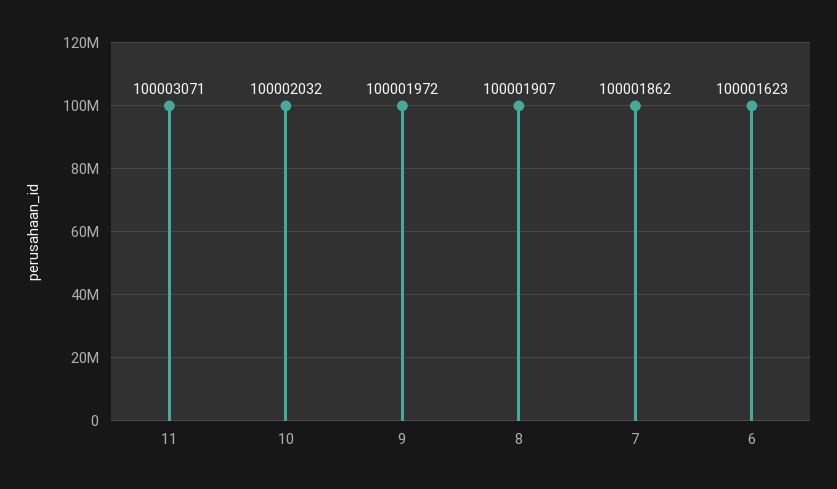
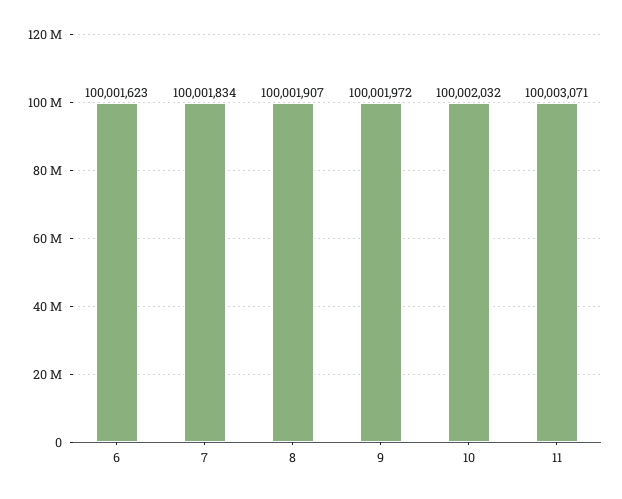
7: 100001862 -> 100001834

